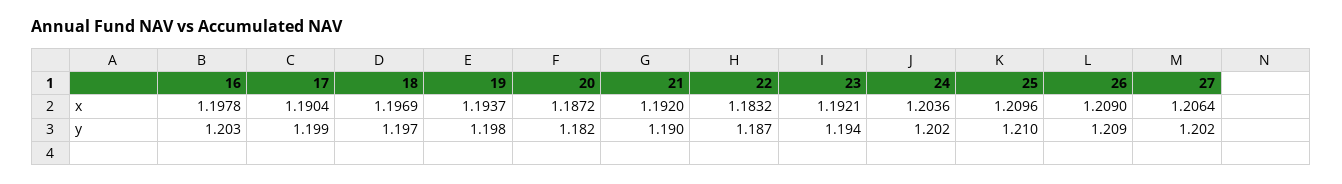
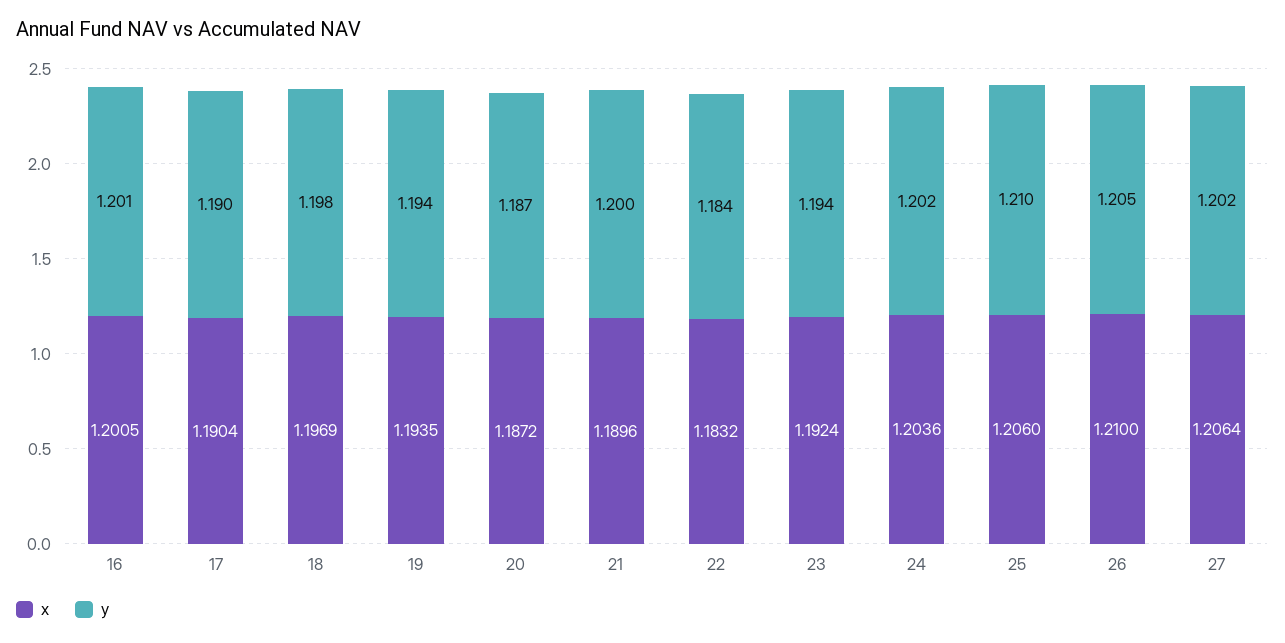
x, 16: 1.1978 -> 1.2005
x, 19: 1.1937 -> 1.1935
x, 21: 1.192 -> 1.1896
x, 23: 1.1921 -> 1.1924
x, 25: 1.2096 -> 1.206
x, 26: 1.209 -> 1.21
y, 16: 1.203 -> 1.201
y, 17: 1.199 -> 1.19
y, 18: 1.197 -> 1.198
y, 19: 1.198 -> 1.194
y, 20: 1.182 -> 1.187
y, 21: 1.19 -> 1.2
y, 22: 1.187 -> 1.184
y, 26: 1.209 -> 1.205

